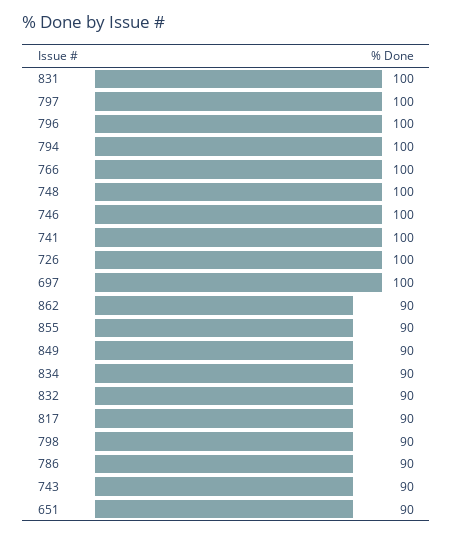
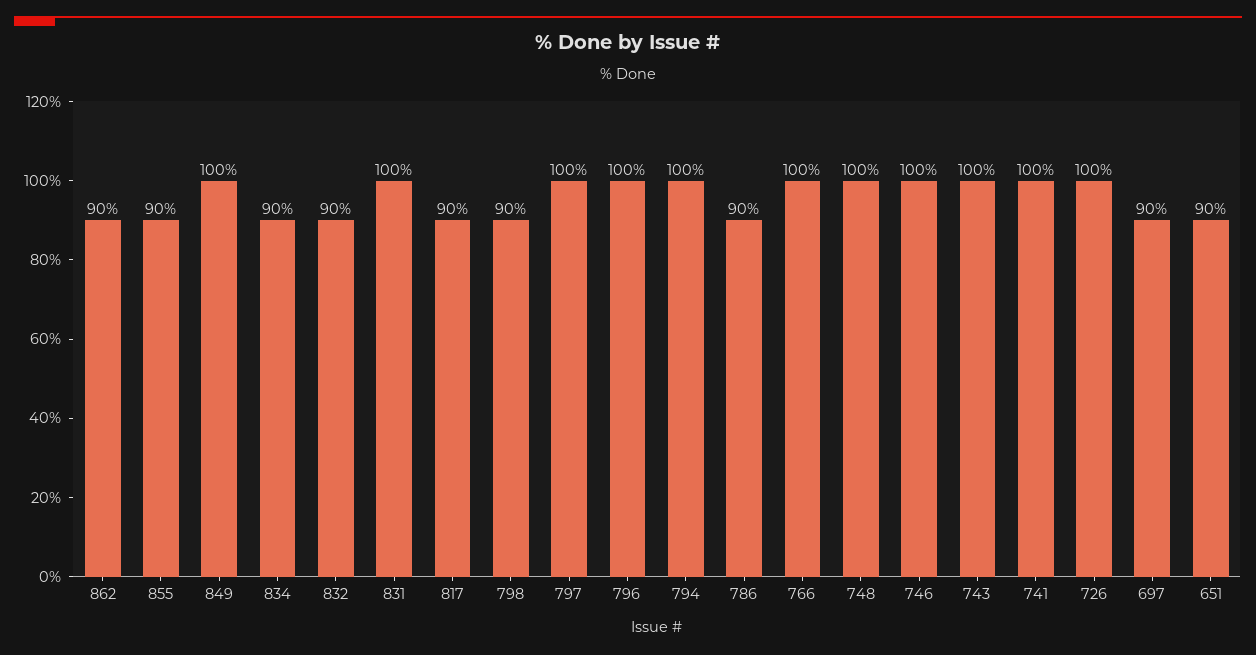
697: 100 -> 90
849: 90 -> 100
743: 90 -> 100

